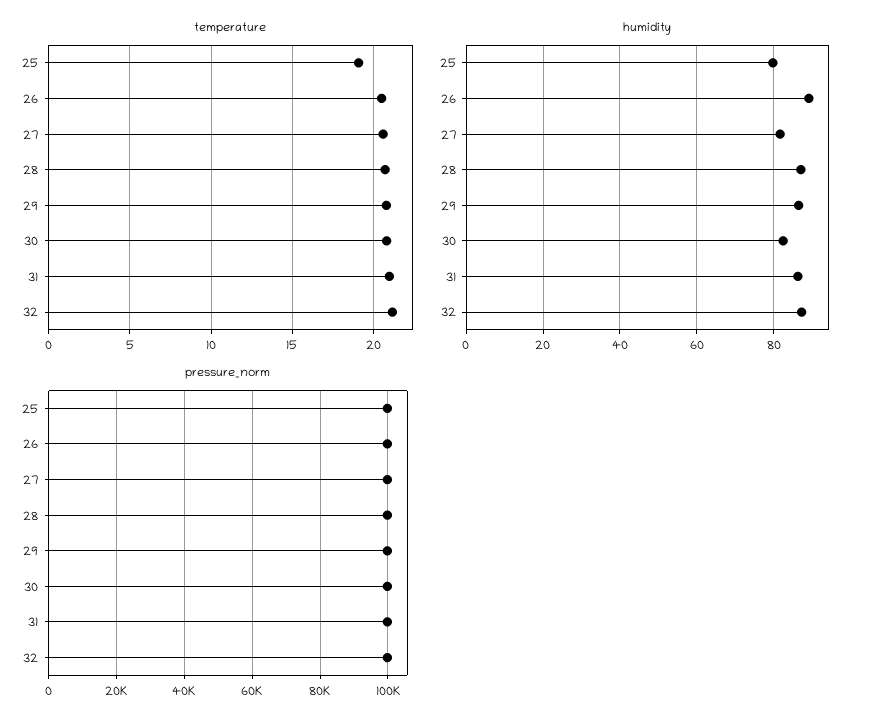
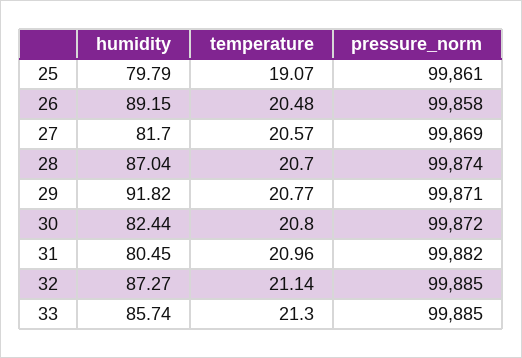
humidity, 29: 86 -> 91.82
humidity, 31: 86 -> 80.45
humidity, 33: none -> 85.74
temperature, 33: none -> 21.3
pressure_norm, 33: none -> 99885

